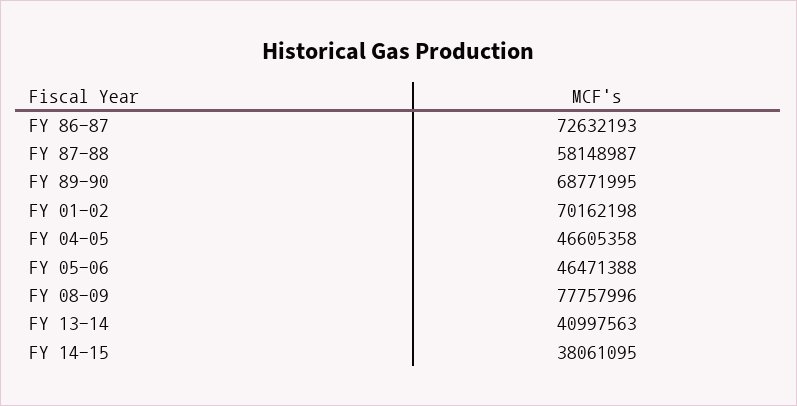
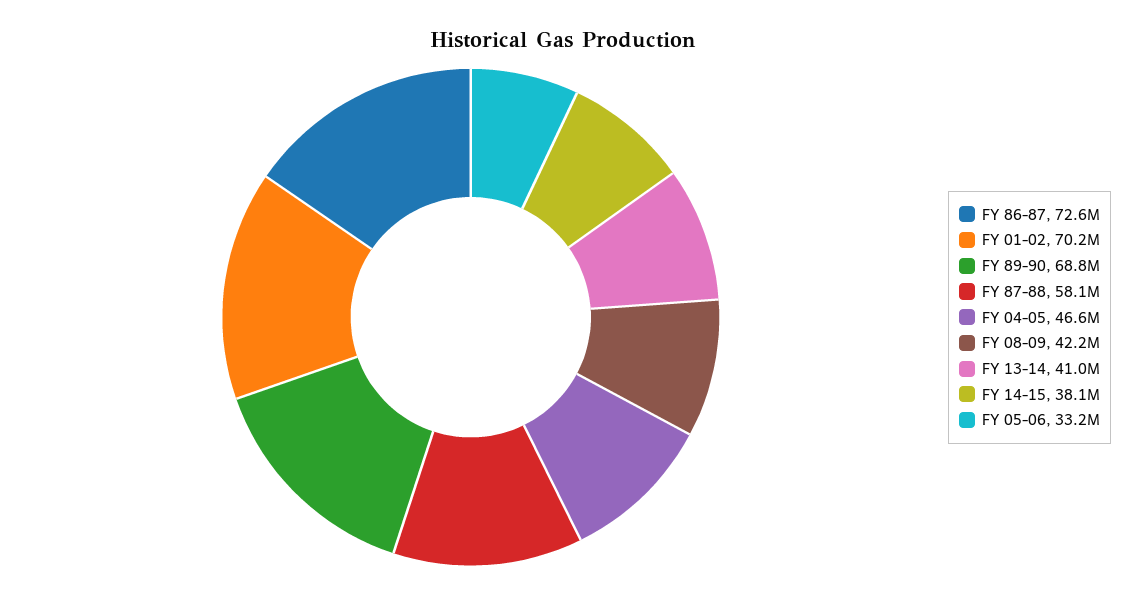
FY 05-06: 46471388 -> 33200000
FY 08-09: 77757996 -> 42200000

